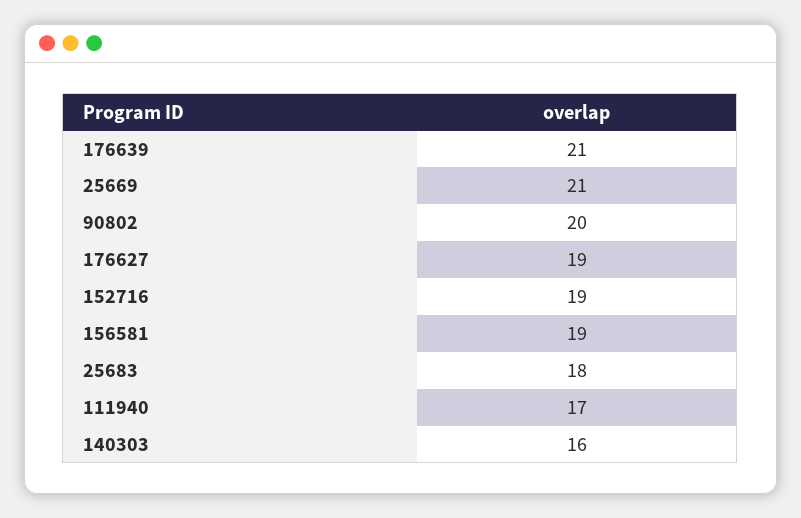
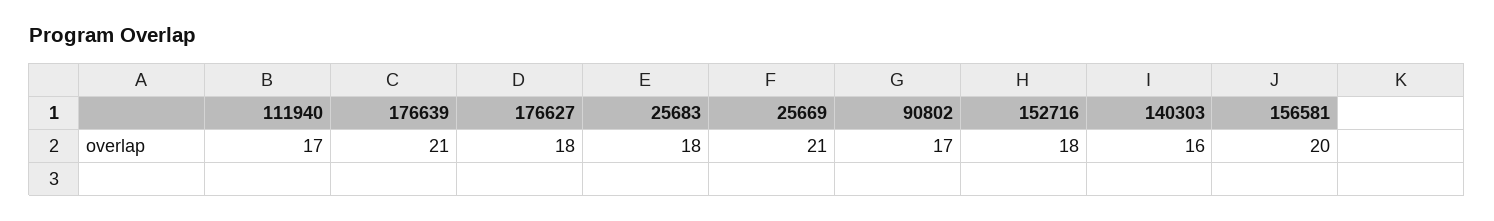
90802: 20 -> 17
176627: 19 -> 18
152716: 19 -> 18
156581: 19 -> 20

